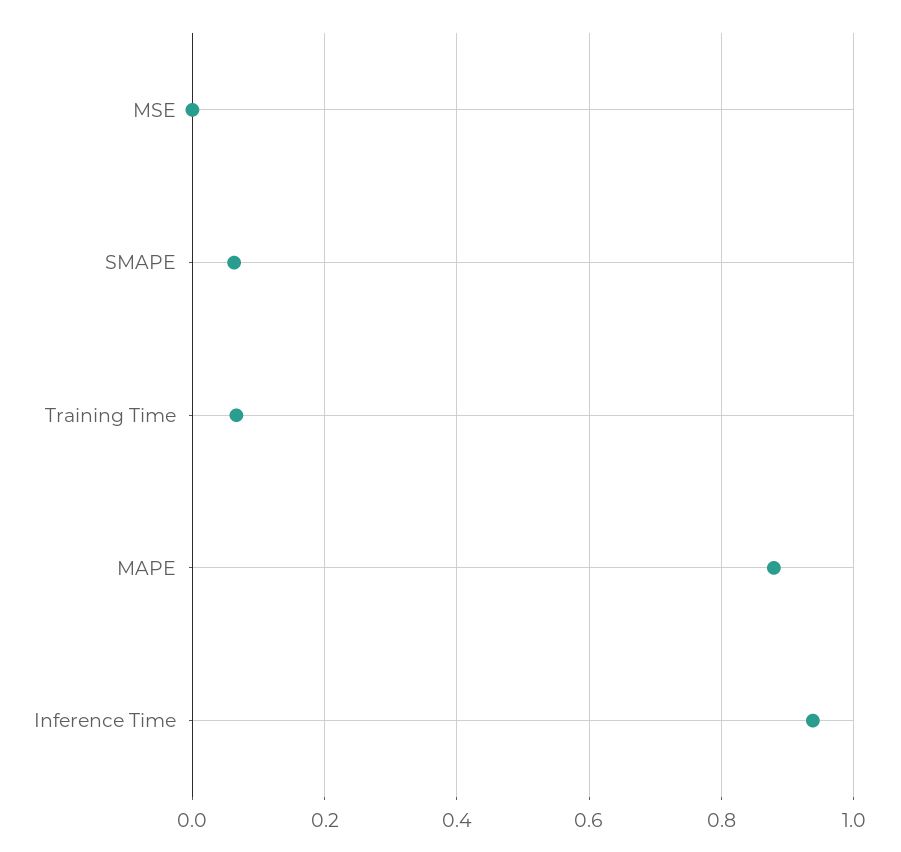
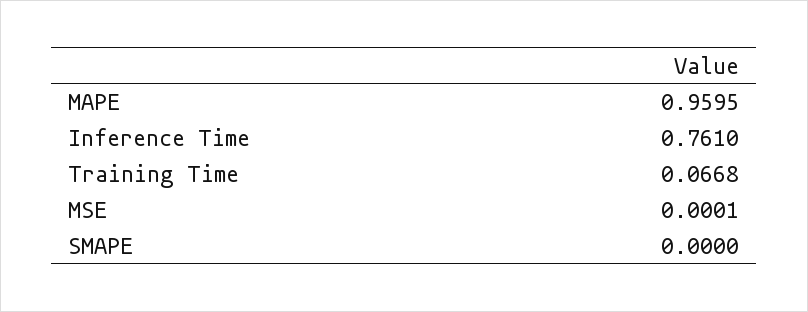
SMAPE: 0.06 -> 0
MAPE: 0.88 -> 0.9595
Inference Time: 0.94 -> 0.761

